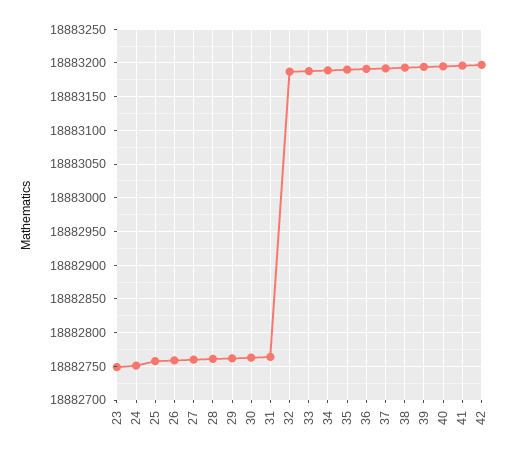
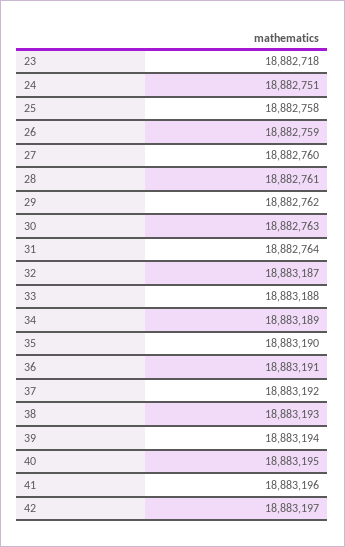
23: 18882750 -> 18882718

